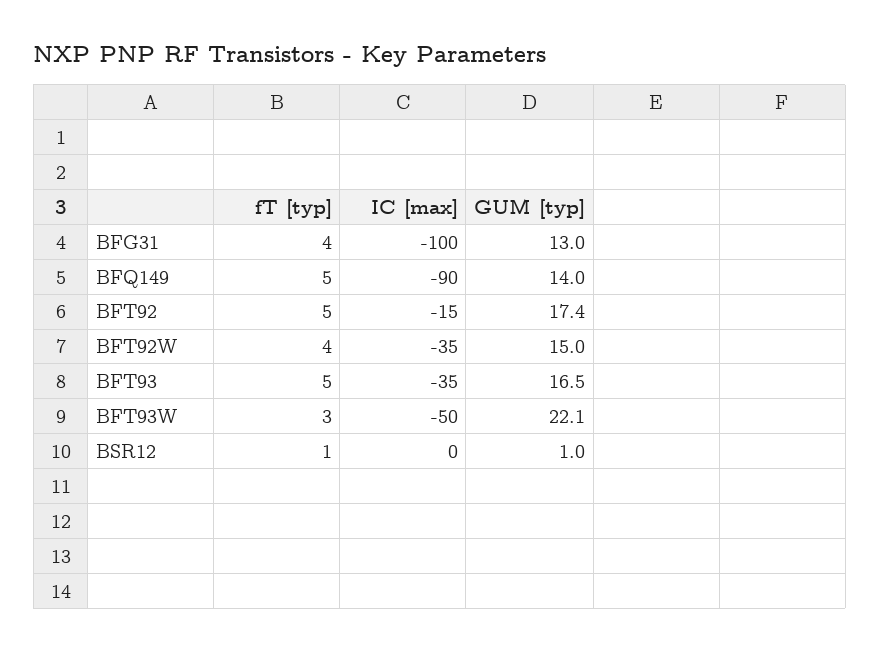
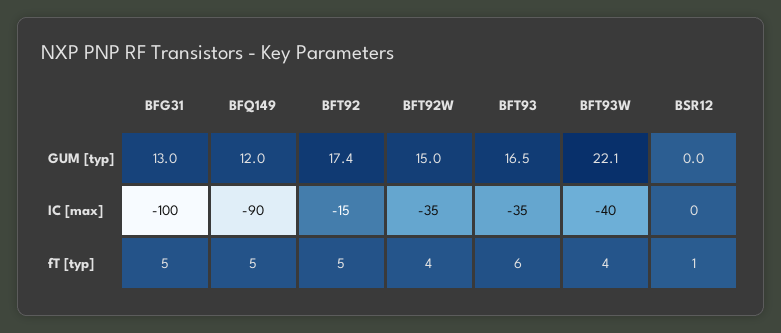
fT [typ], BFG31: 4 -> 5
GUM [typ], BFQ149: 14 -> 12
fT [typ], BFT93: 5 -> 6
fT [typ], BFT93W: 3 -> 4
IC [max], BFT93W: -50 -> -40
GUM [typ], BSR12: 1 -> 0

